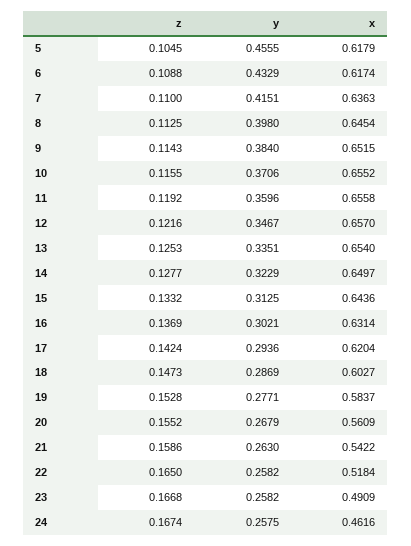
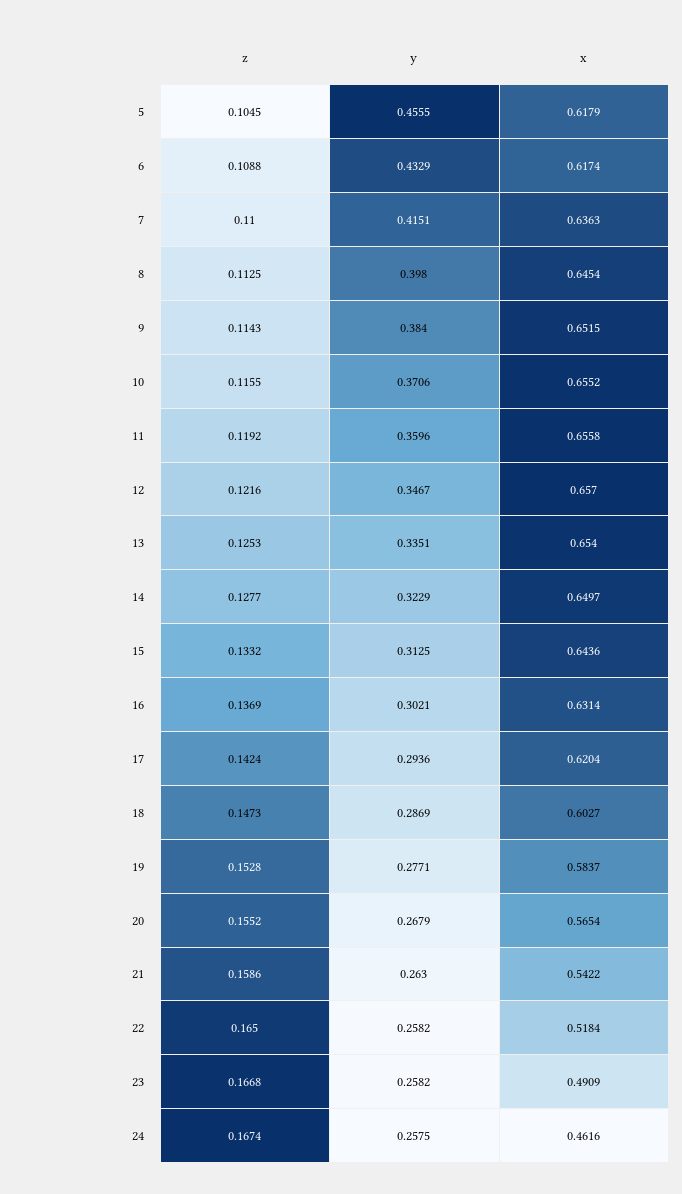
x, 20: 0.5609 -> 0.5654

